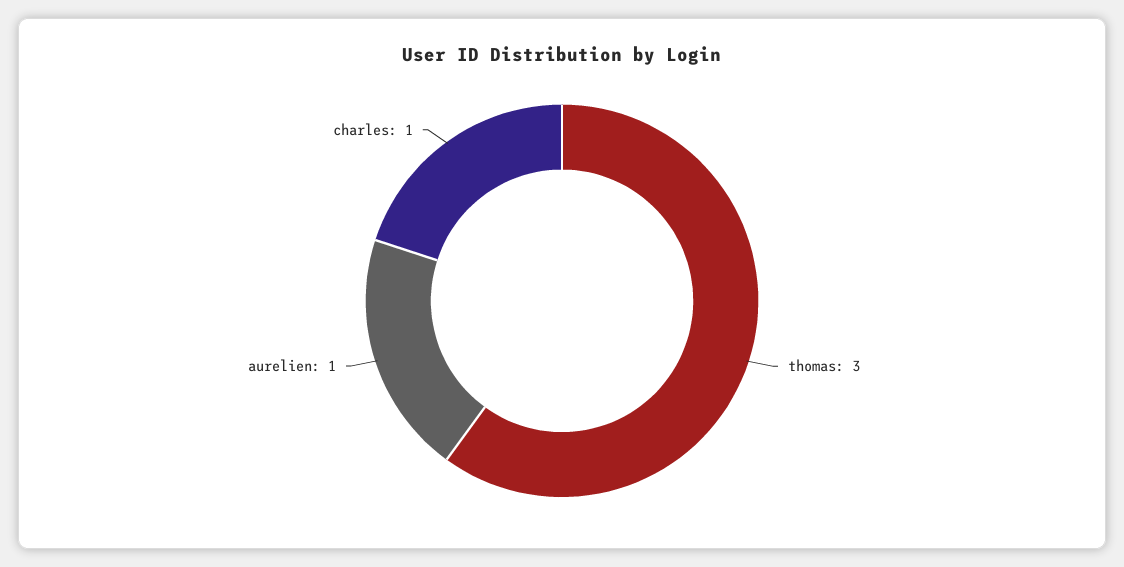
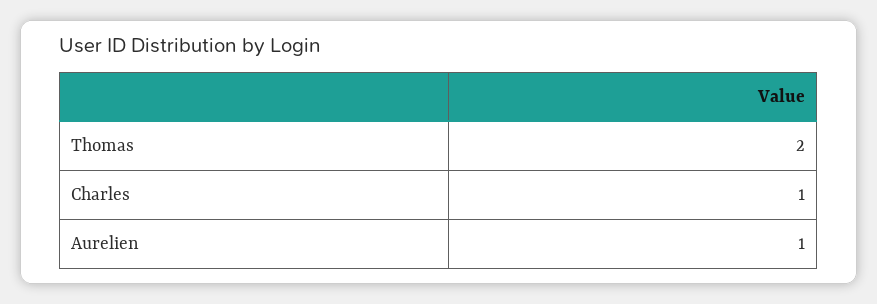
thomas: 3 -> 2

